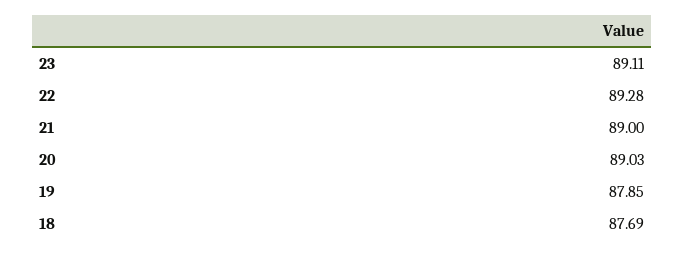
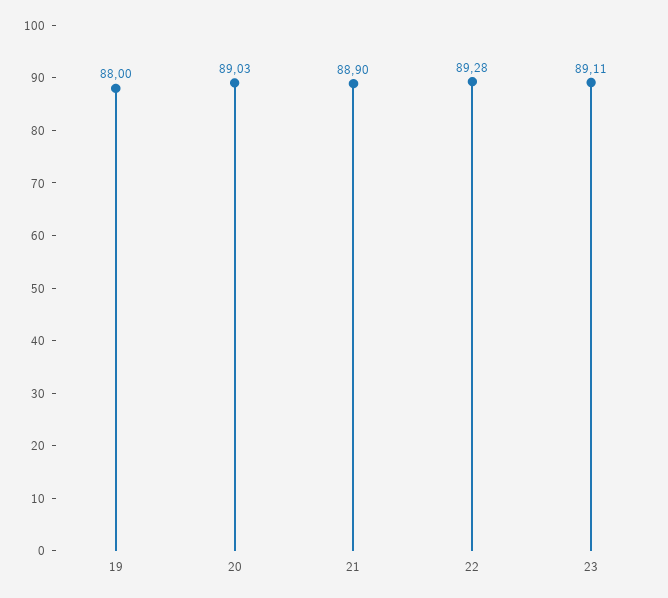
21: 89 -> 88.9
19: 87.85 -> 88
18: 87.69 -> none

